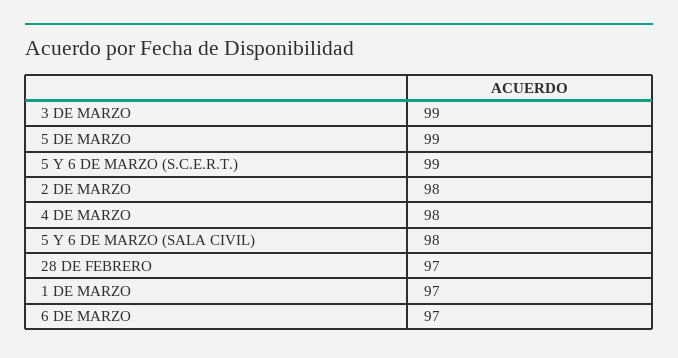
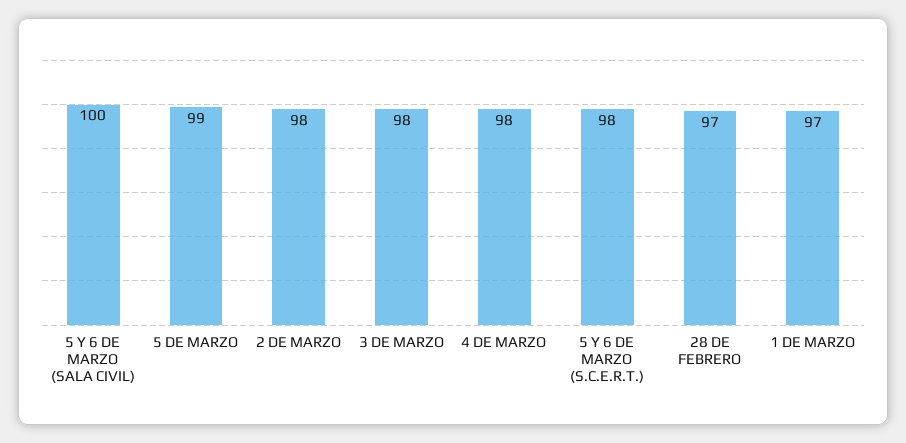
3 DE MARZO: 99 -> 98
5 Y 6 DE MARZO (S.C.E.R.T.): 99 -> 98
5 Y 6 DE MARZO (SALA CIVIL): 98 -> 100
6 DE MARZO: 97 -> none

